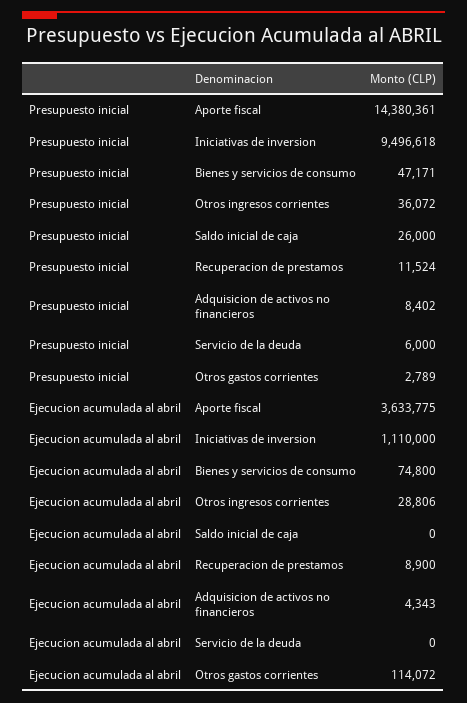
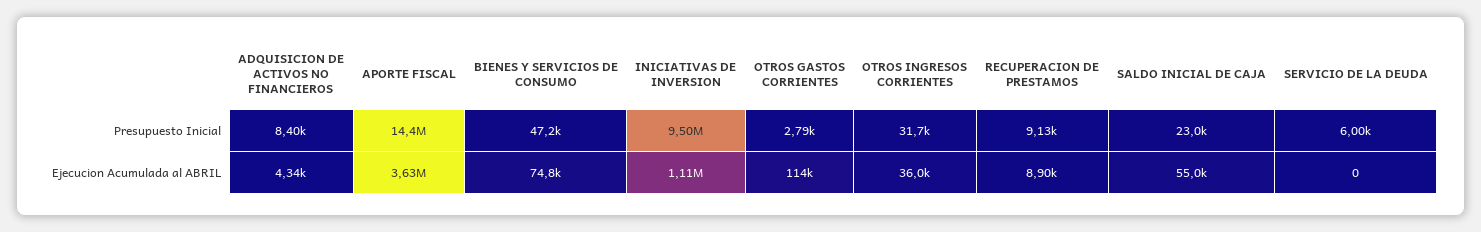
Presupuesto inicial, Otros ingresos corrientes: 36072 -> 31700
Presupuesto inicial, Saldo inicial de caja: 26000 -> 23000
Presupuesto inicial, Recuperacion de prestamos: 11524 -> 9130
Ejecucion acumulada al abril, Otros ingresos corrientes: 28806 -> 36000
Ejecucion acumulada al abril, Saldo inicial de caja: 0 -> 55000

